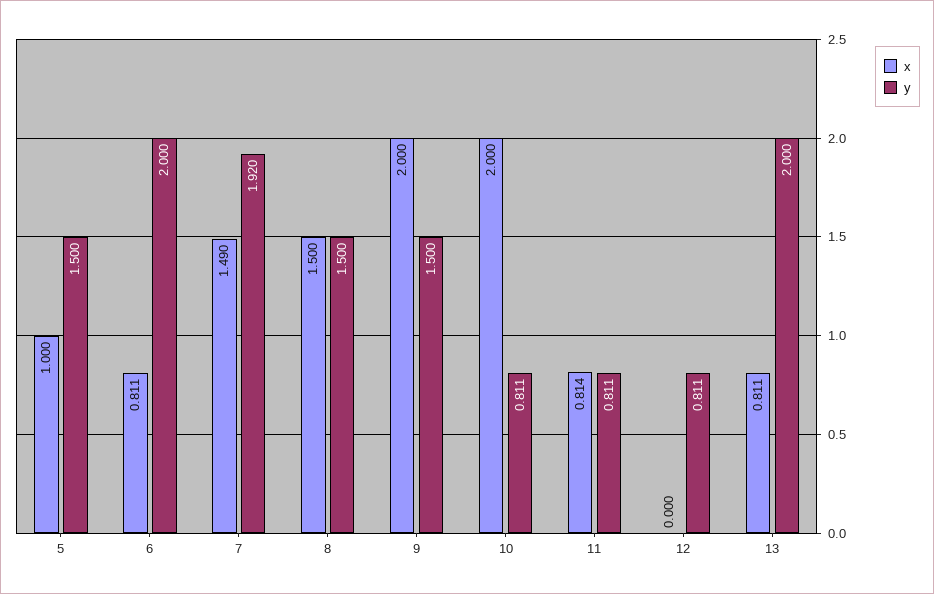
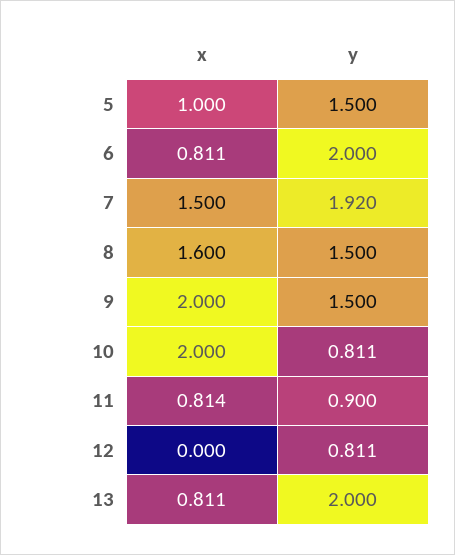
x, 7: 1.49 -> 1.5
x, 8: 1.5 -> 1.6
y, 11: 0.811 -> 0.9

